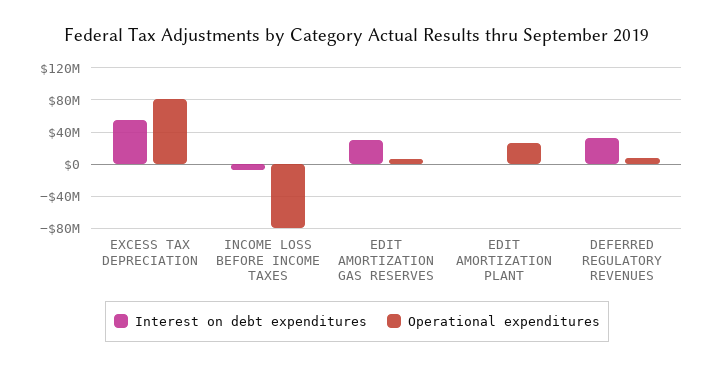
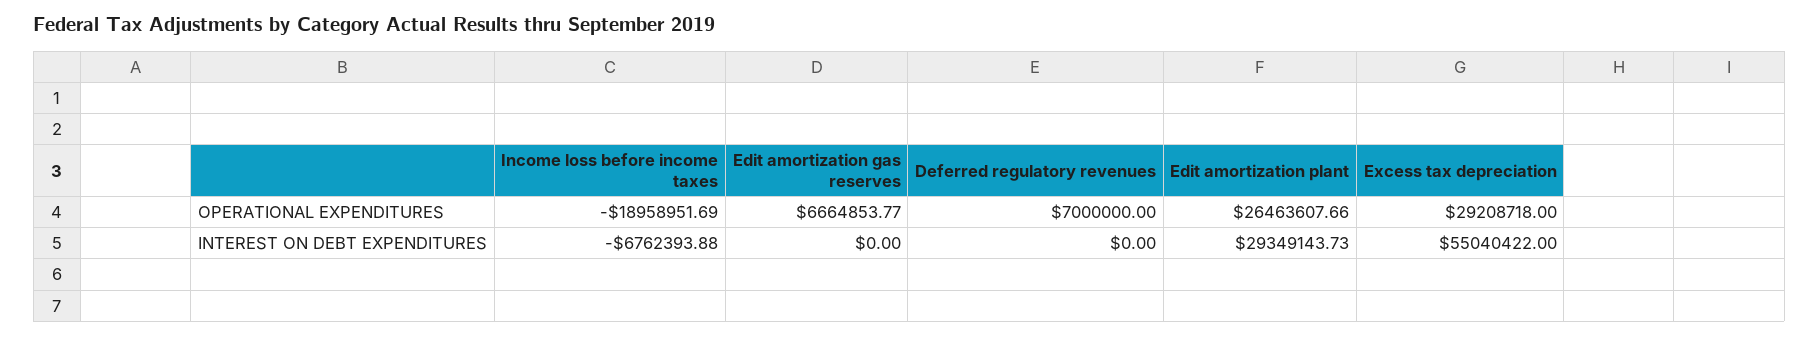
Operational expenditures, EXCESS TAX DEPRECIATION: 80000000 -> 29208718
Operational expenditures, INCOME LOSS BEFORE INCOME TAXES: -80000000 -> -18958951.69
Interest on debt expenditures, EDIT AMORTIZATION GAS RESERVES: 30000000 -> 0
Interest on debt expenditures, EDIT AMORTIZATION PLANT: 0 -> 29349143.73
Interest on debt expenditures, DEFERRED REGULATORY REVENUES: 30000000 -> 0

